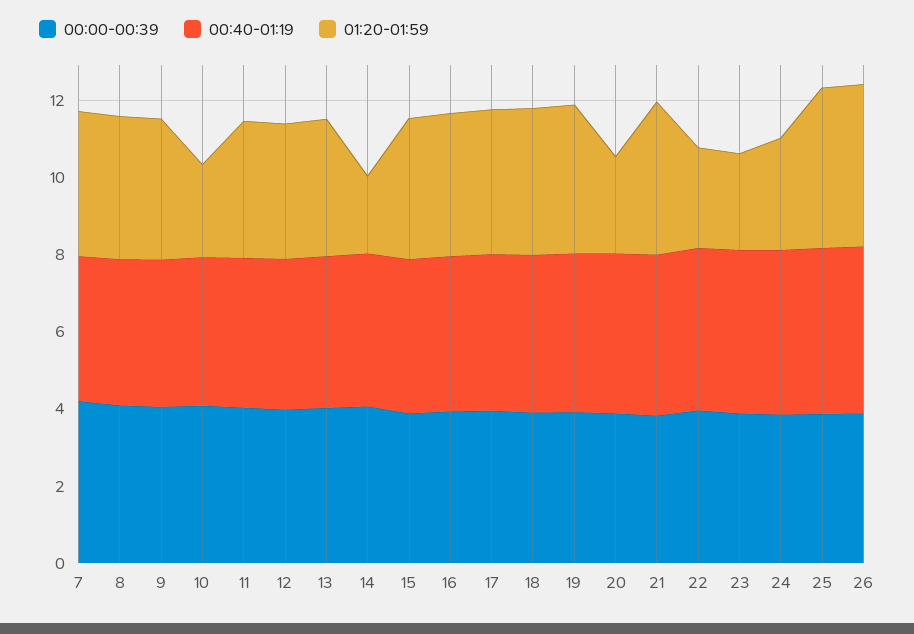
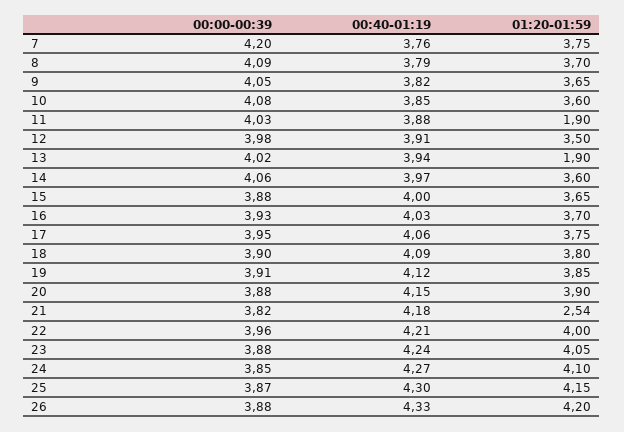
01:20-01:59, 10: 2.5 -> 3.6
01:20-01:59, 11: 3.5 -> 1.9
01:20-01:59, 13: 3.5 -> 1.9
01:20-01:59, 14: 2 -> 3.6
01:20-01:59, 20: 2.5 -> 3.9
01:20-01:59, 21: 4 -> 2.54
01:20-01:59, 22: 2.5 -> 4
01:20-01:59, 23: 2.5 -> 4.05
01:20-01:59, 24: 3 -> 4.1

